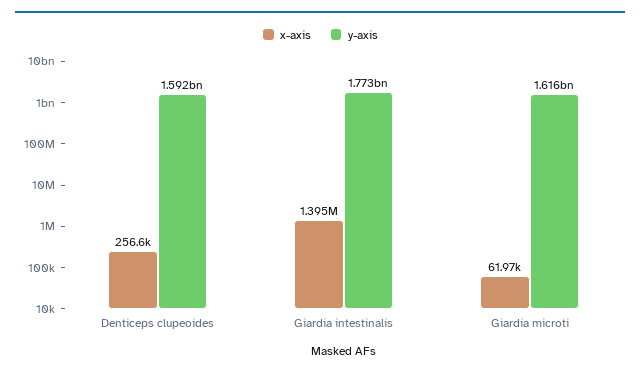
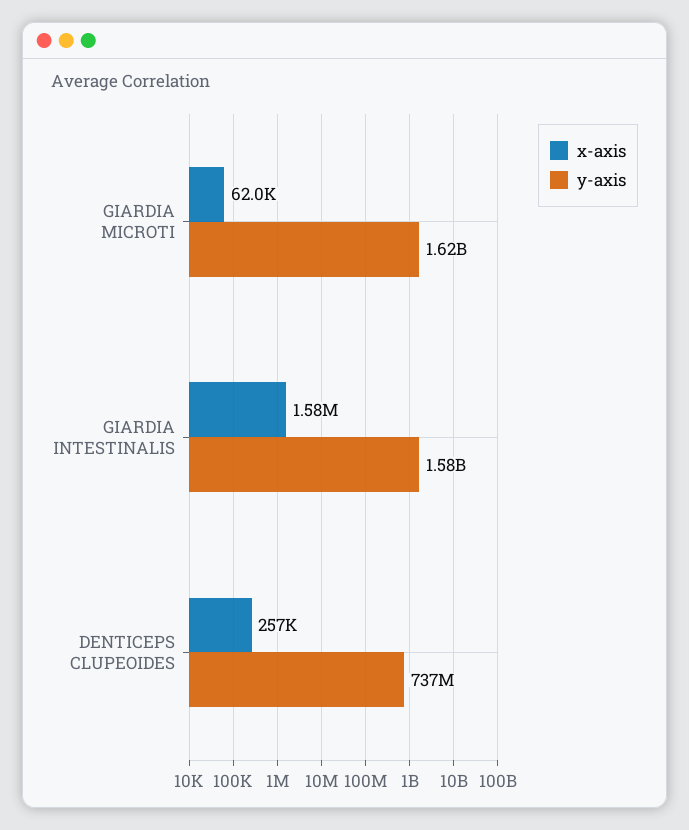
y-axis, Denticeps clupeoides: 1592000000 -> 737000000
x-axis, Giardia intestinalis: 1395000 -> 1580000
y-axis, Giardia intestinalis: 1773000000 -> 1580000000

